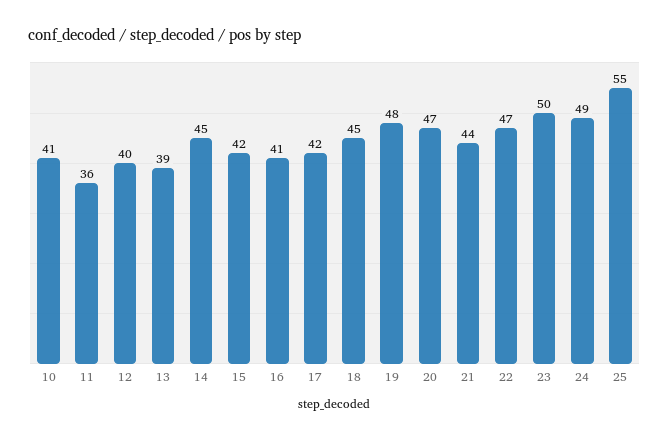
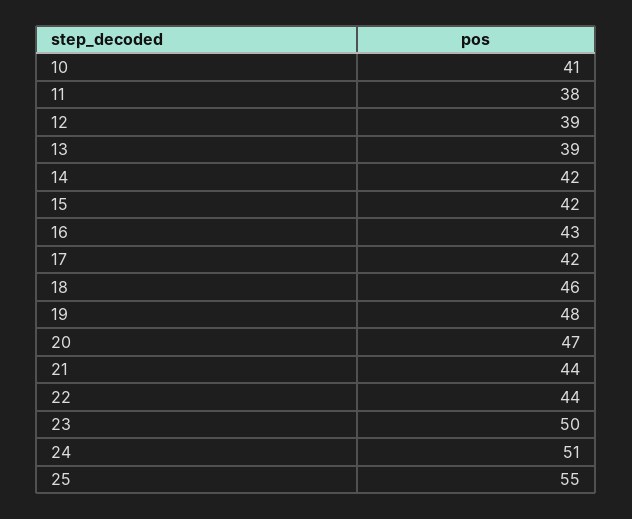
11: 36 -> 38
12: 40 -> 39
14: 45 -> 42
16: 41 -> 43
18: 45 -> 46
22: 47 -> 44
24: 49 -> 51

